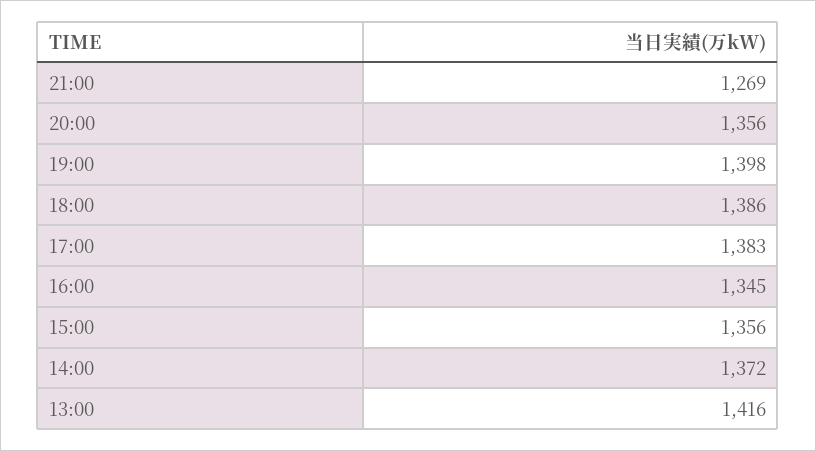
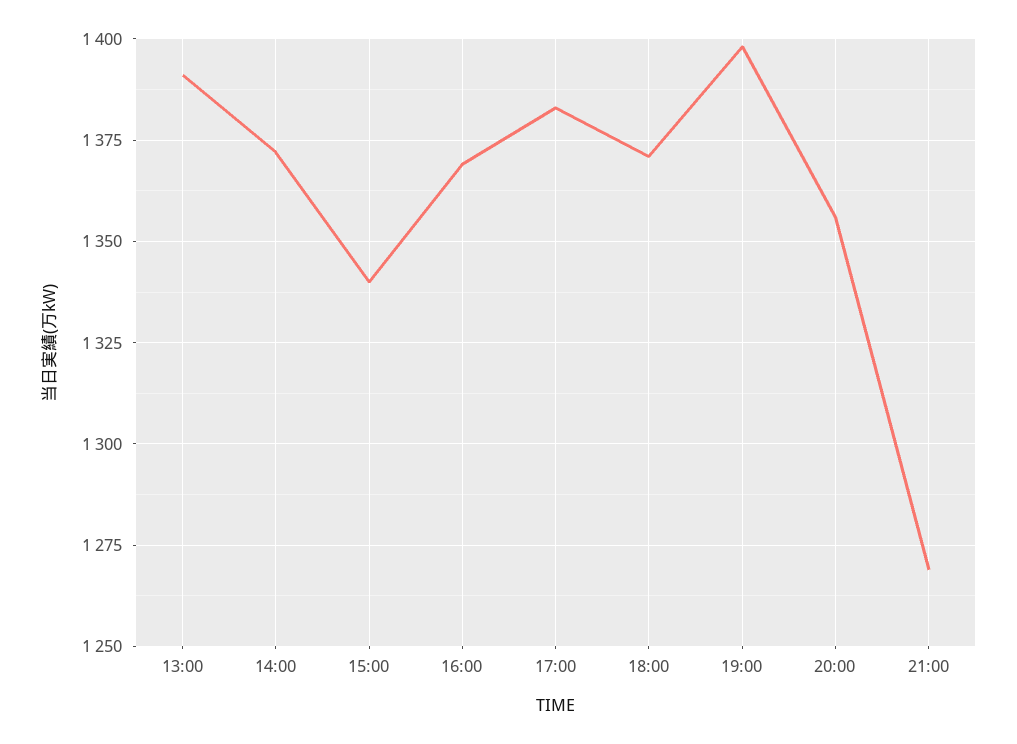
18:00: 1386 -> 1370
16:00: 1345 -> 1370
15:00: 1356 -> 1340
13:00: 1416 -> 1390

